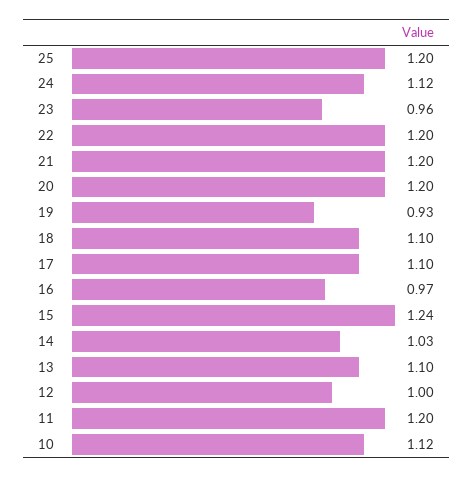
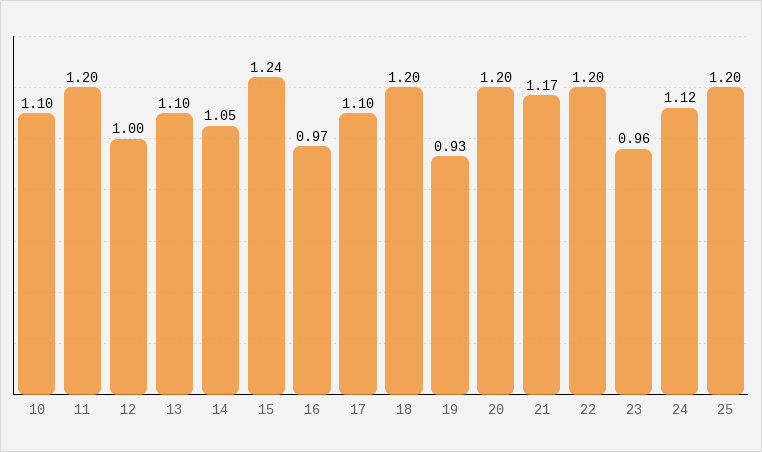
21: 1.2 -> 1.17
18: 1.1 -> 1.2
14: 1.03 -> 1.05
10: 1.12 -> 1.1

